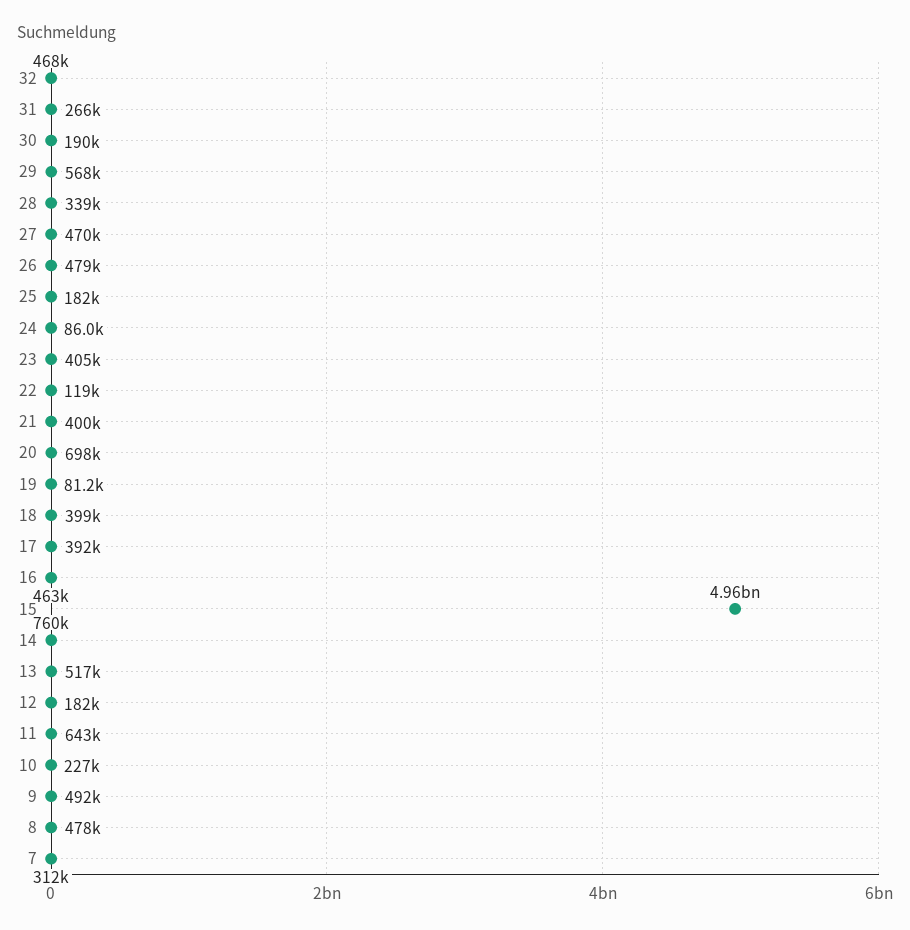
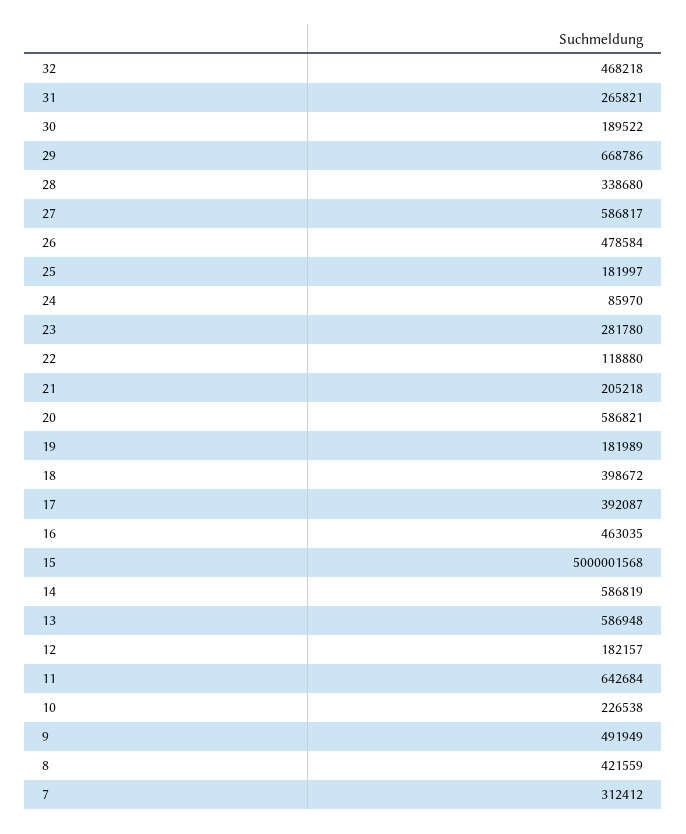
29: 568000 -> 668786
27: 470000 -> 586817
23: 405000 -> 281780
21: 400000 -> 205218
20: 698000 -> 586821
19: 81200 -> 181989
15: 4960000000 -> 5000001568
14: 760000 -> 586819
13: 517000 -> 586948
8: 478000 -> 421559

